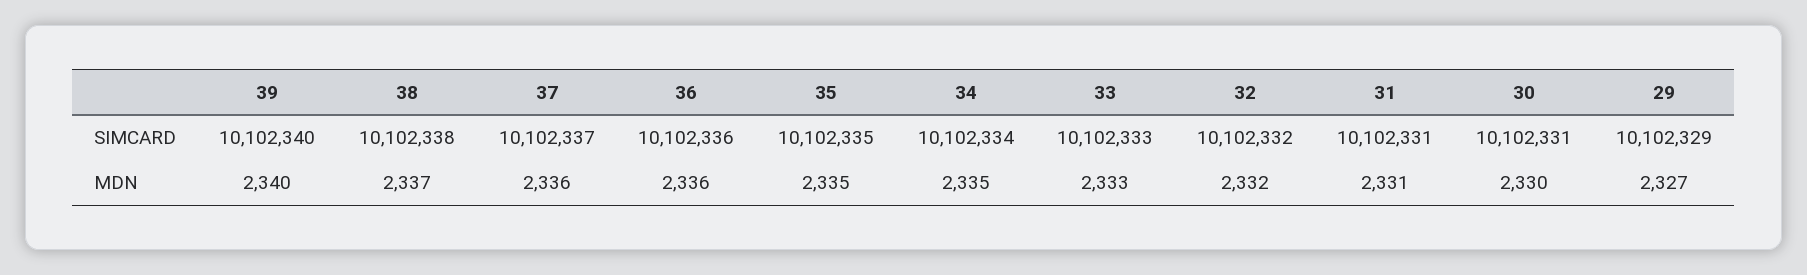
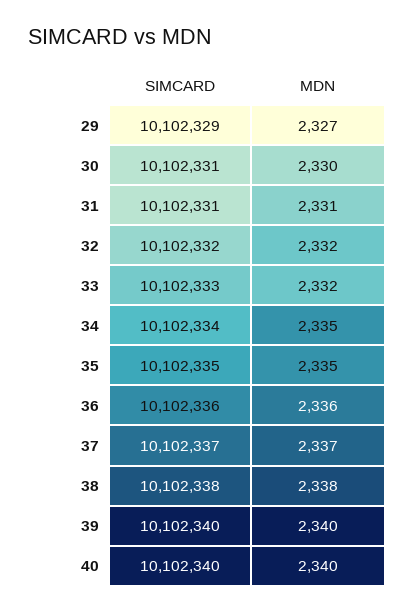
38, MDN: 2337 -> 2338
37, MDN: 2336 -> 2337
33, MDN: 2333 -> 2332
40, SIMCARD: none -> 10102340
40, MDN: none -> 2340

